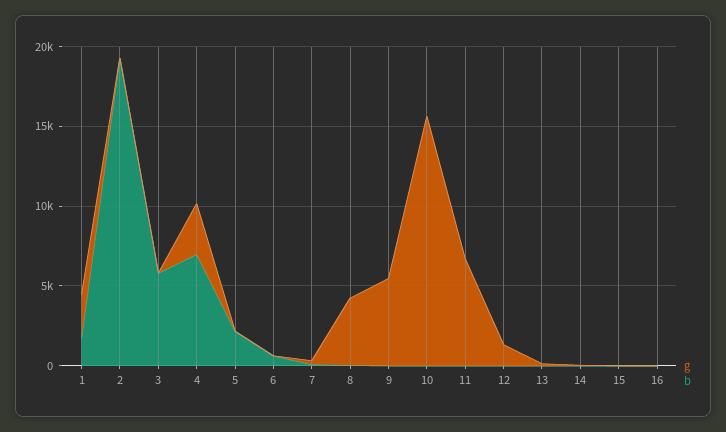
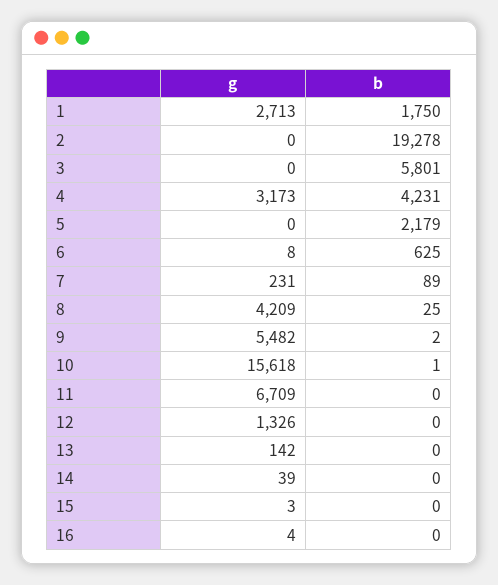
b, 4: 7000 -> 4231

